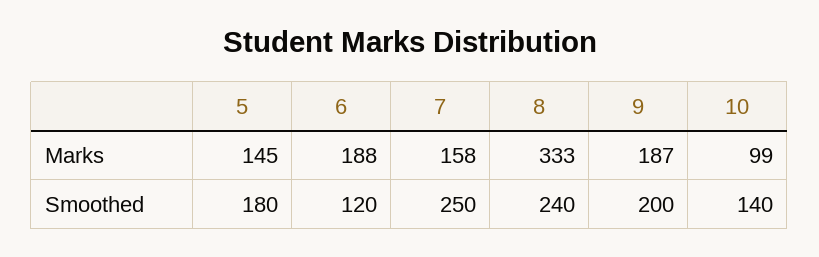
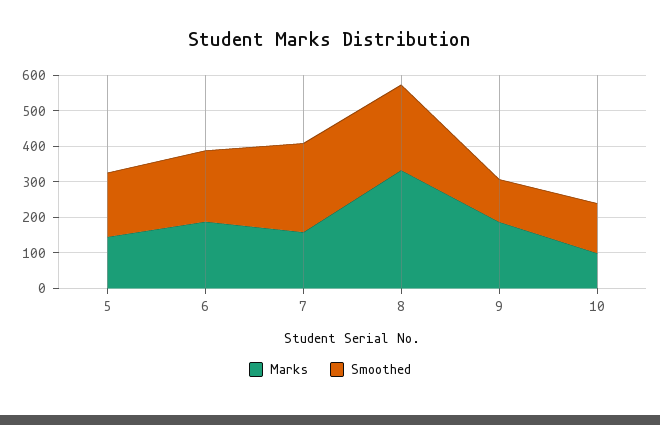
Smoothed, 6: 120 -> 200
Smoothed, 9: 200 -> 125

